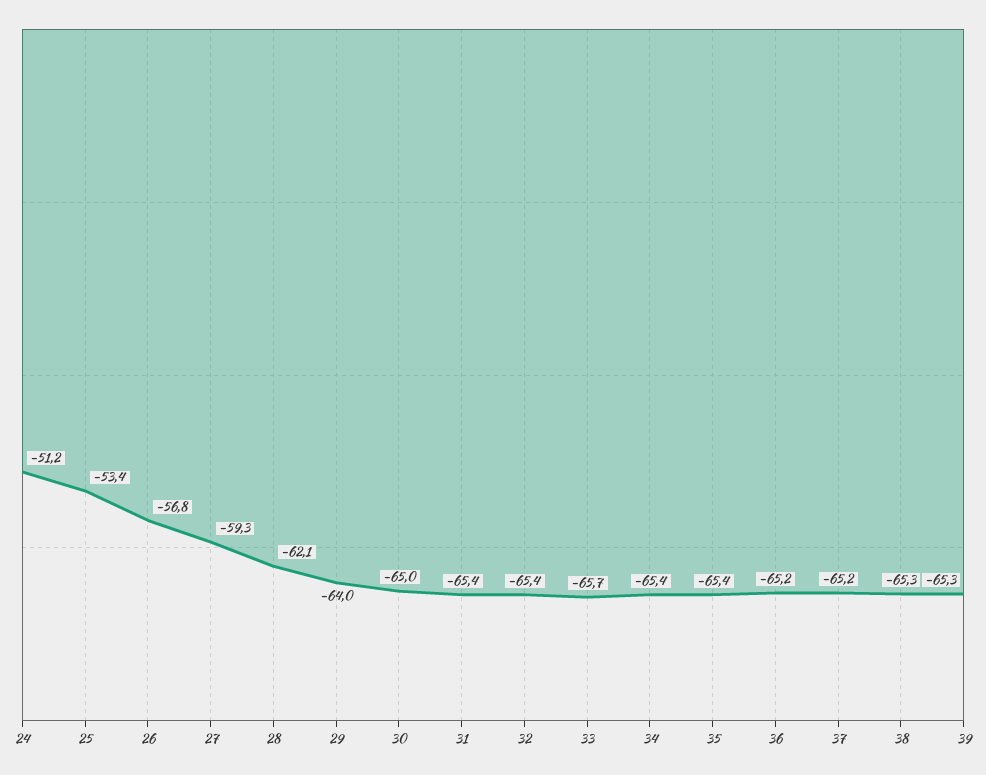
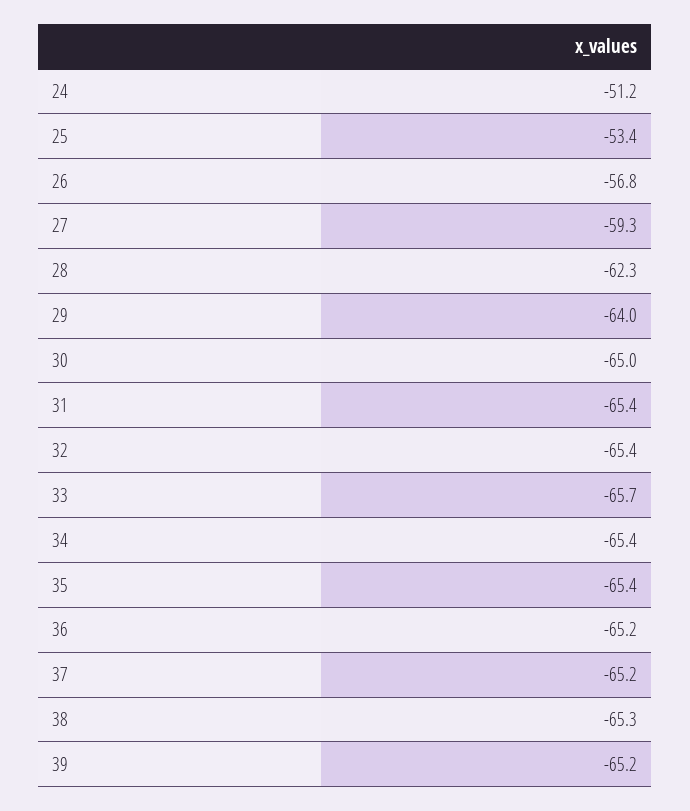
28: -62.1 -> -62.3
39: -65.3 -> -65.2

